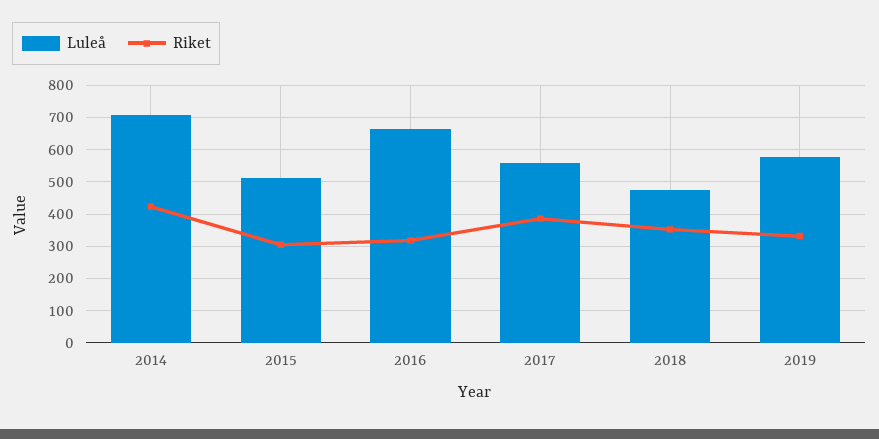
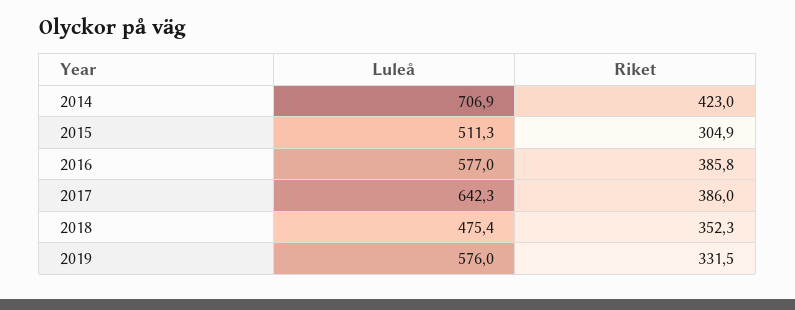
Luleå, 2016: 660 -> 577
Riket, 2016: 320 -> 385.8
Luleå, 2017: 560 -> 642.3

